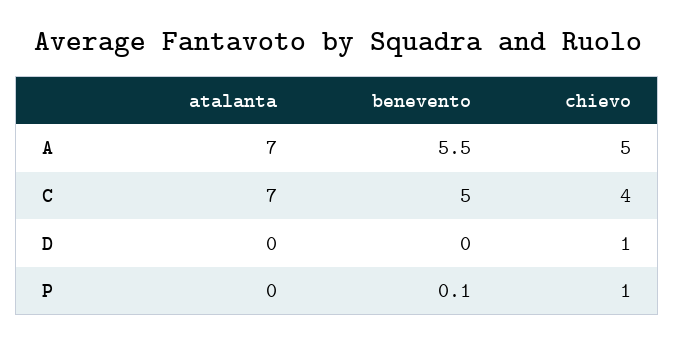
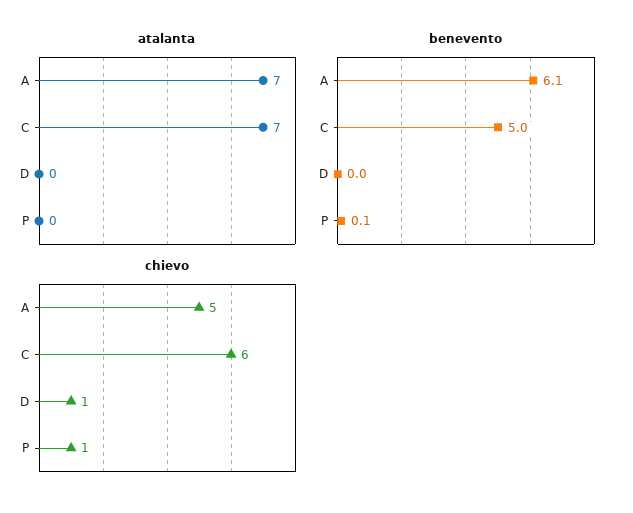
benevento, A: 5.5 -> 6.1
chievo, C: 4 -> 6

